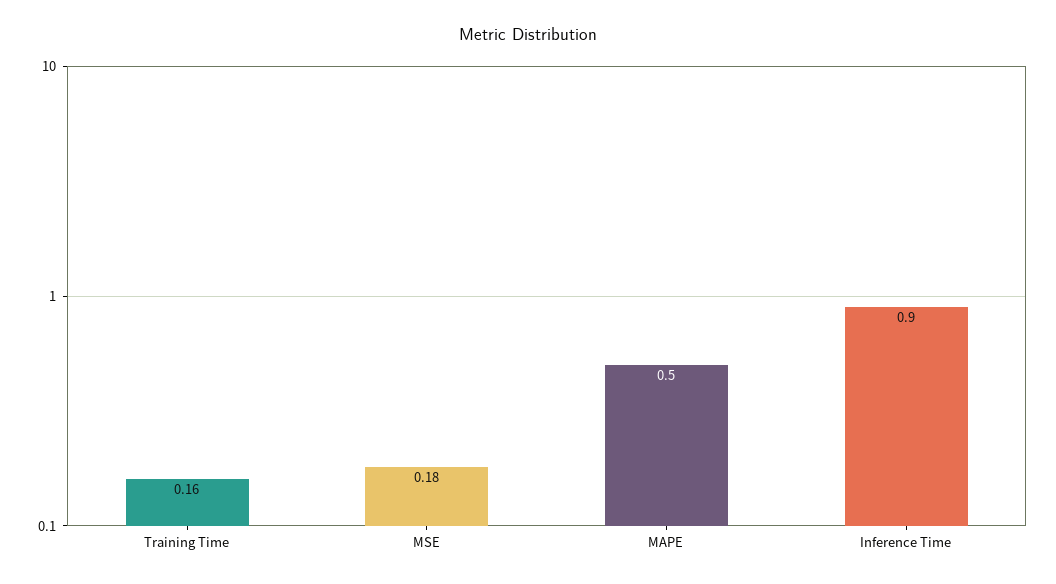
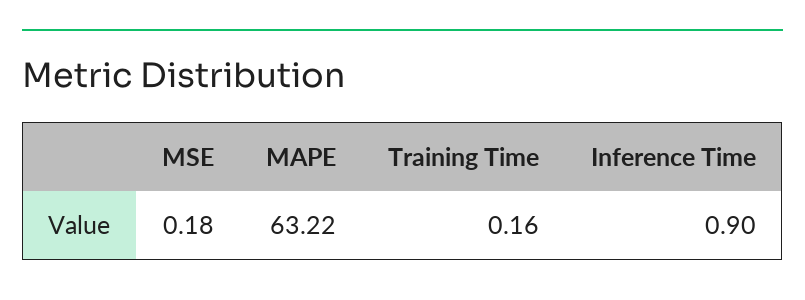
MAPE: 0.5 -> 63.22

